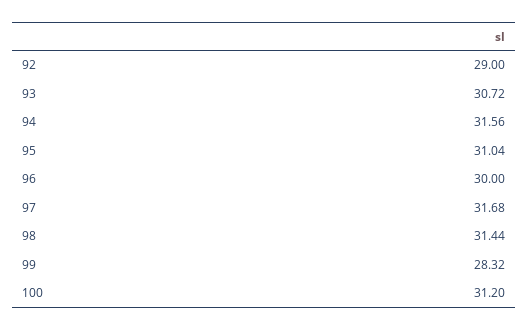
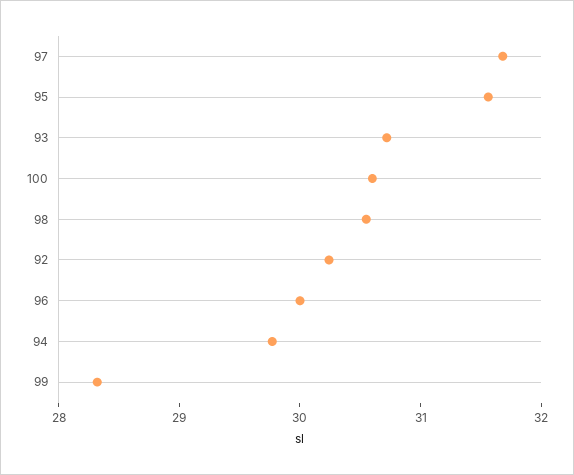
92: 29 -> 30.2
94: 31.56 -> 29.8
95: 31.04 -> 31.6
98: 31.44 -> 30.6
100: 31.2 -> 30.6

